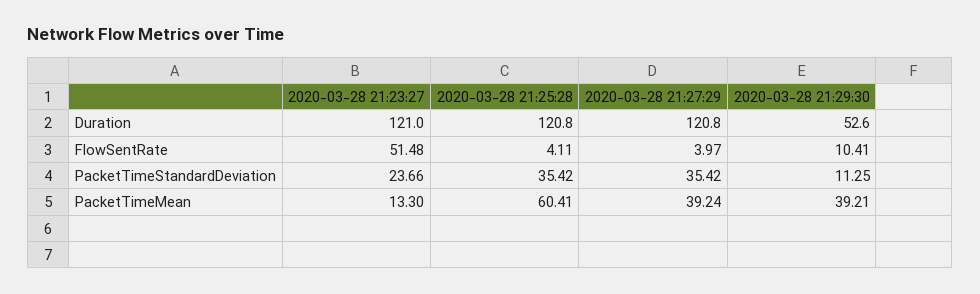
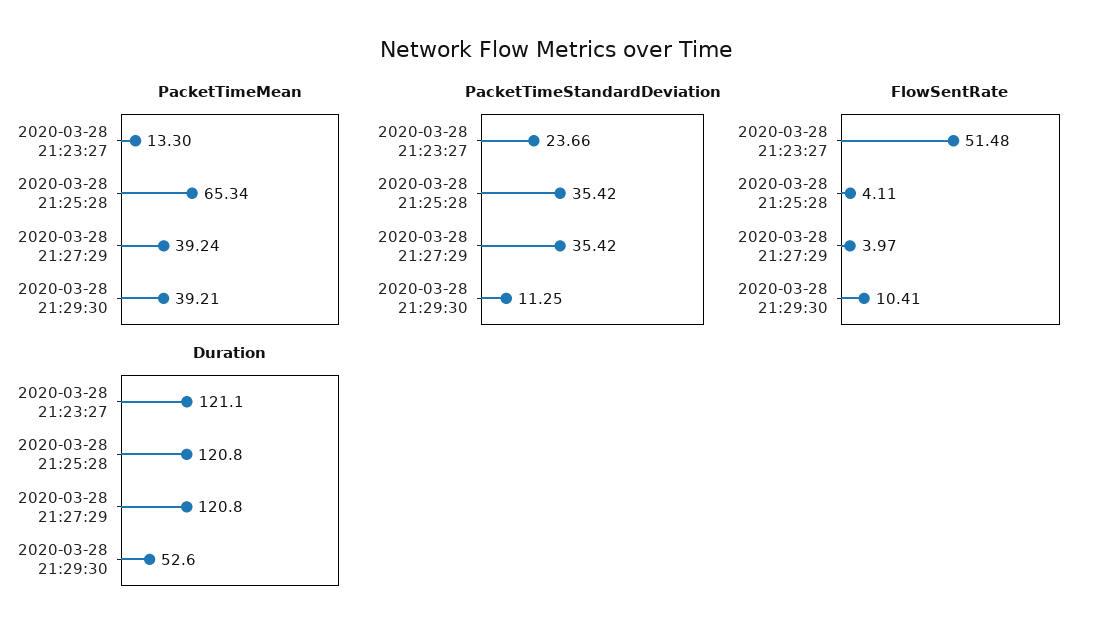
Duration, 2020-03-28 21:23:27: 121 -> 121.1
PacketTimeMean, 2020-03-28 21:25:28: 60.41 -> 65.34

